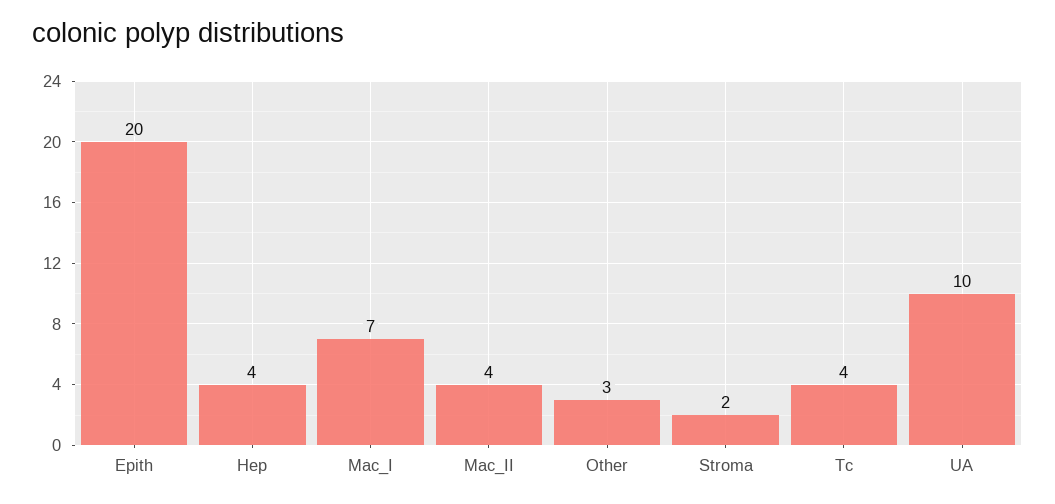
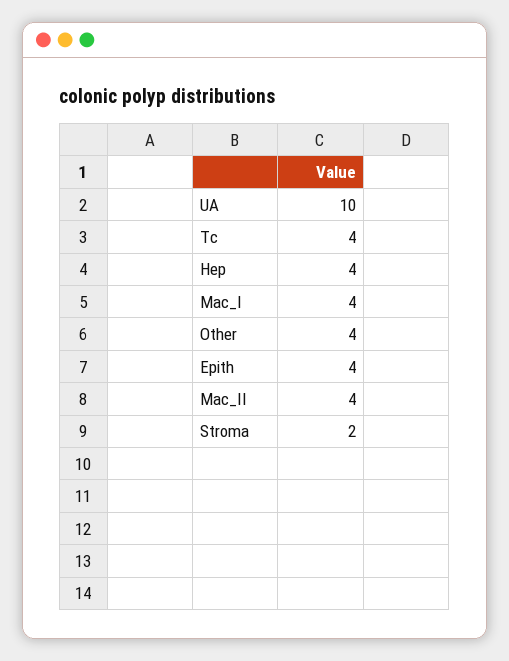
Epith: 20 -> 4
Mac_I: 7 -> 4
Other: 3 -> 4

